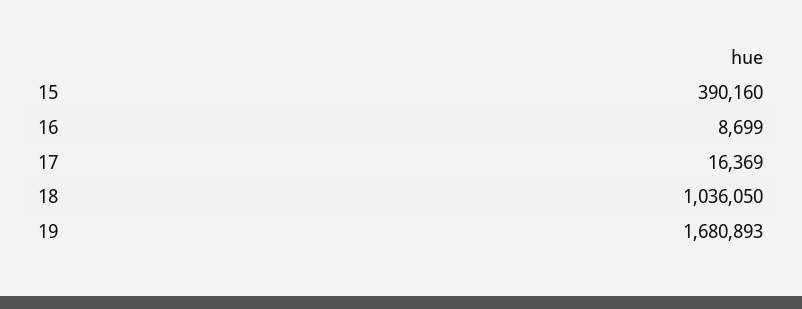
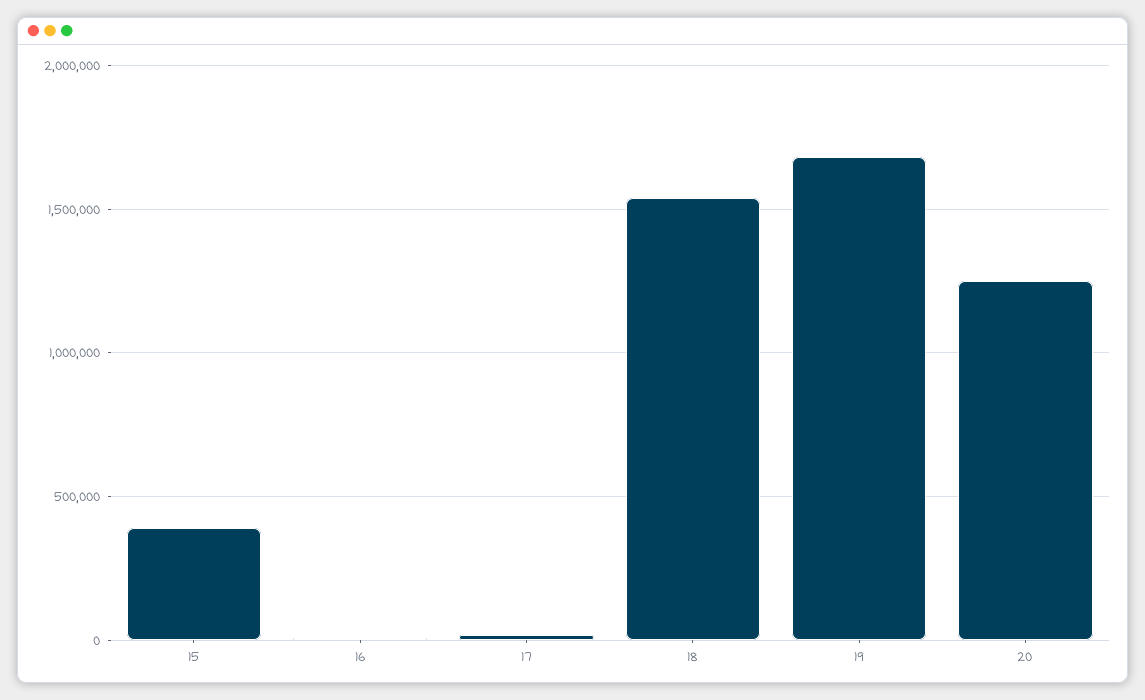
18: 1036050 -> 1550000
20: none -> 1250000

